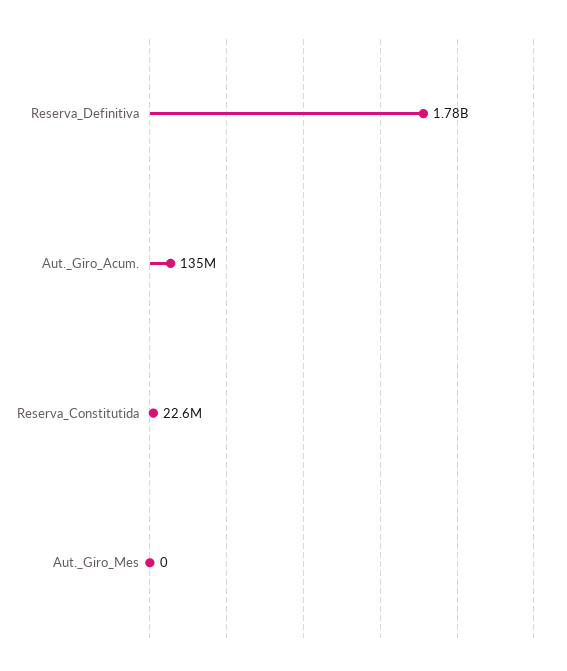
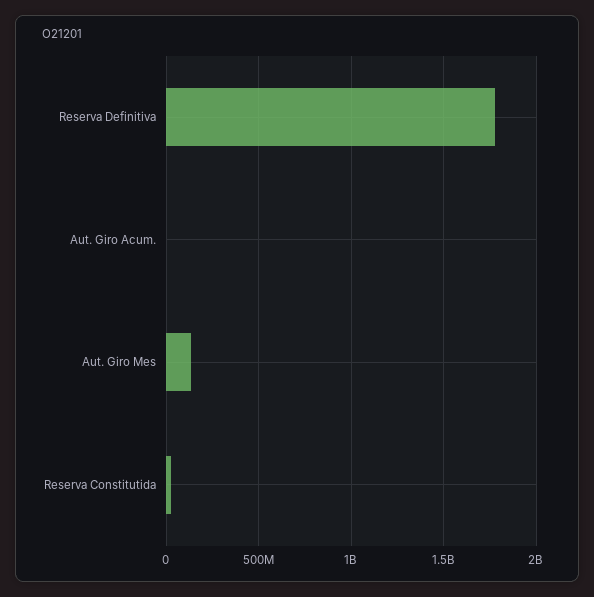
Aut._Giro_Acum.: 135000000 -> 0
Aut._Giro_Mes: 0 -> 150000000

